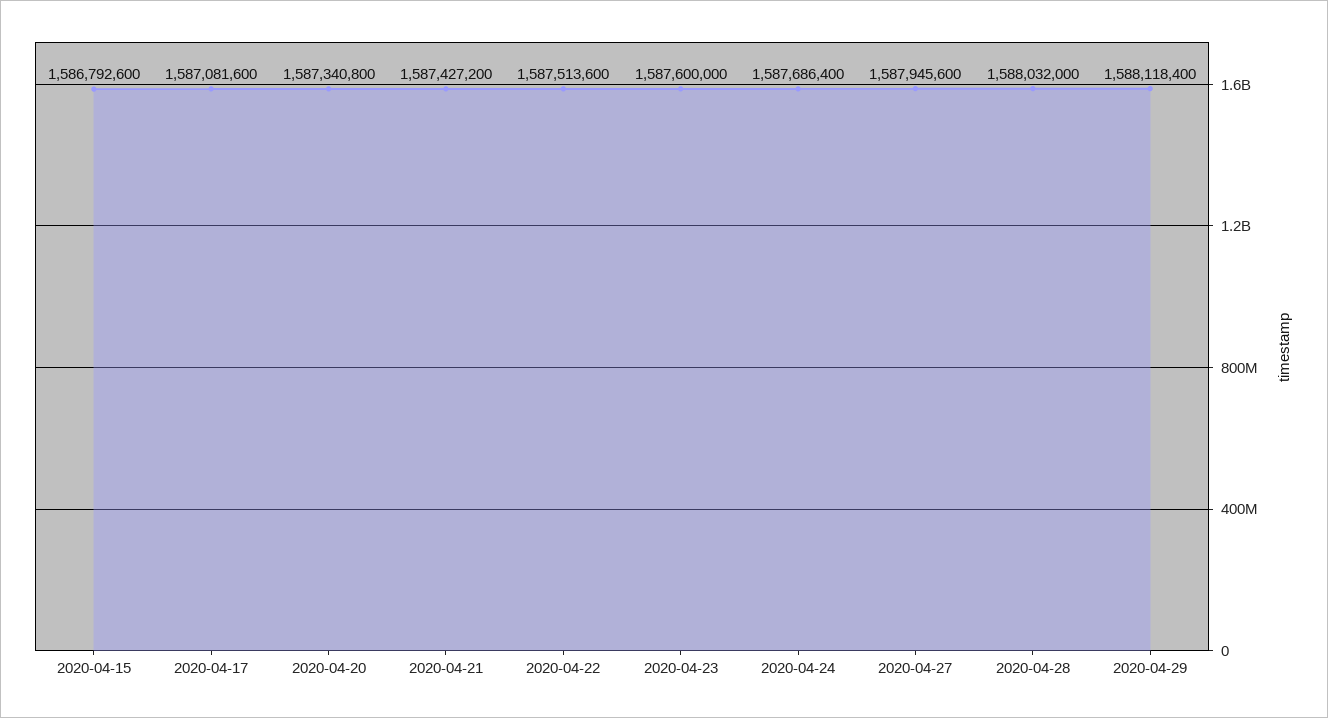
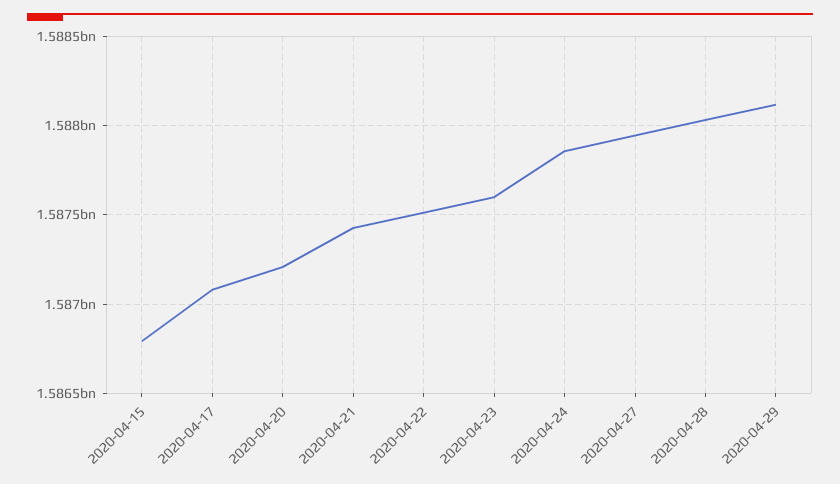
2020-04-20: 1587340800 -> 1587200000
2020-04-24: 1587686400 -> 1587850000

